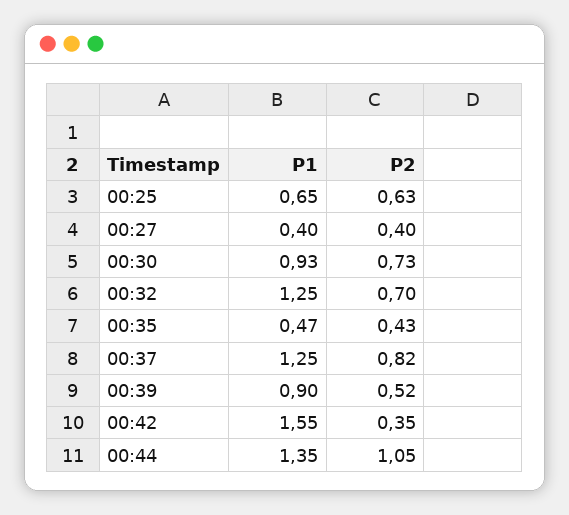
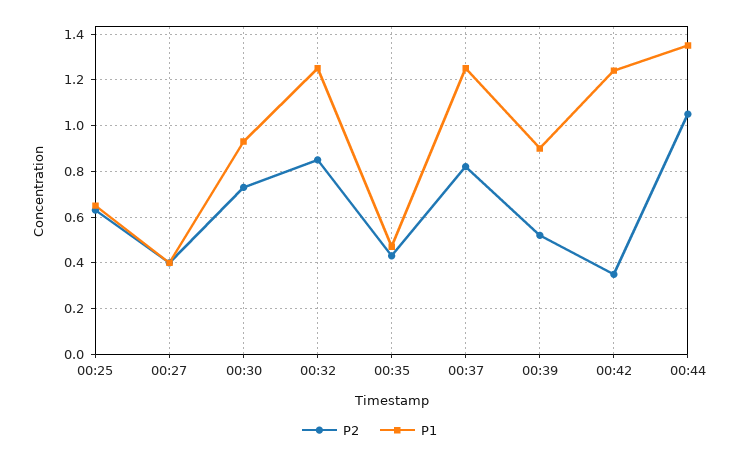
P2, 00:32: 0.7 -> 0.85
P1, 00:42: 1.55 -> 1.25

